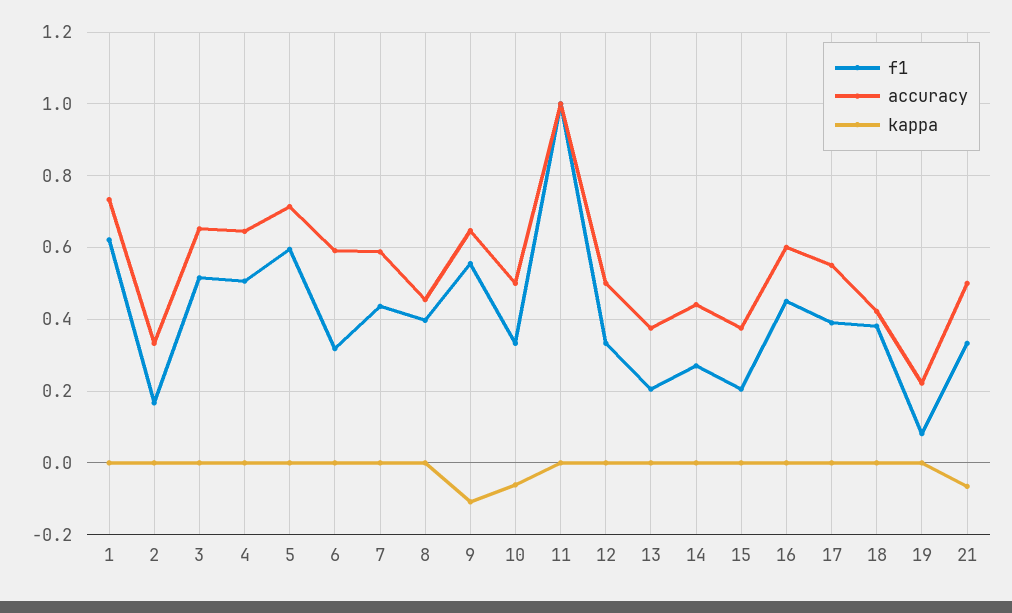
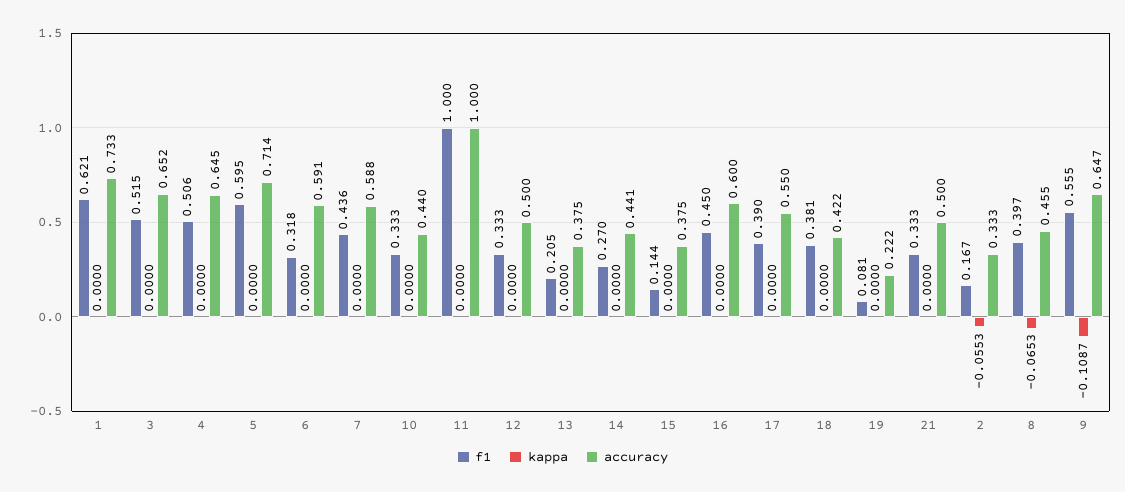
kappa, 2: 0 -> -0.0553
kappa, 8: 0 -> -0.0653
accuracy, 10: 0.5 -> 0.44
kappa, 10: -0.06 -> 0
f1, 15: 0.2 -> 0.144
kappa, 21: -0.06 -> 0

